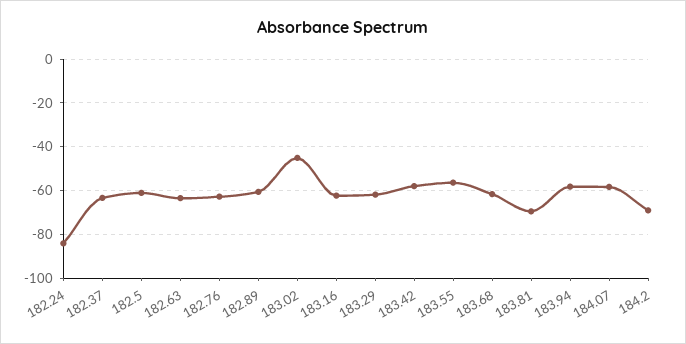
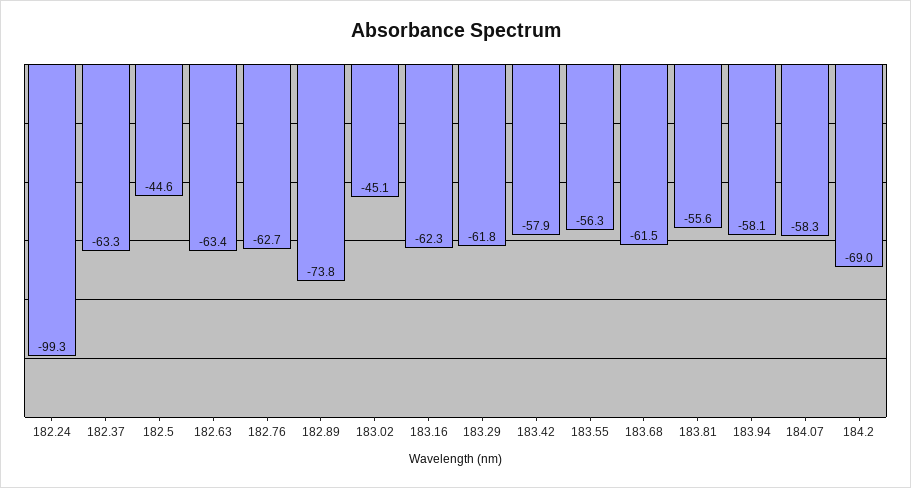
182.24: -85 -> -99.3
182.5: -60 -> -44.6
182.89: -60 -> -73.8
183.81: -70 -> -55.6

